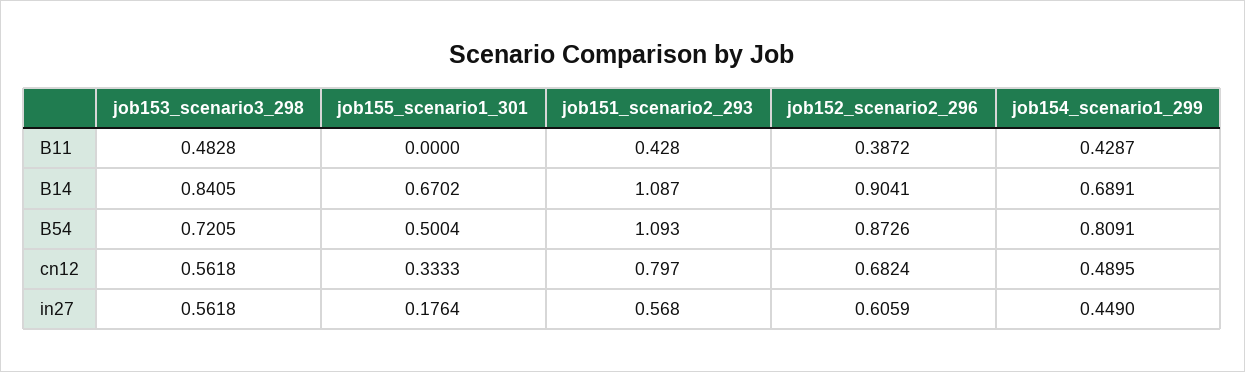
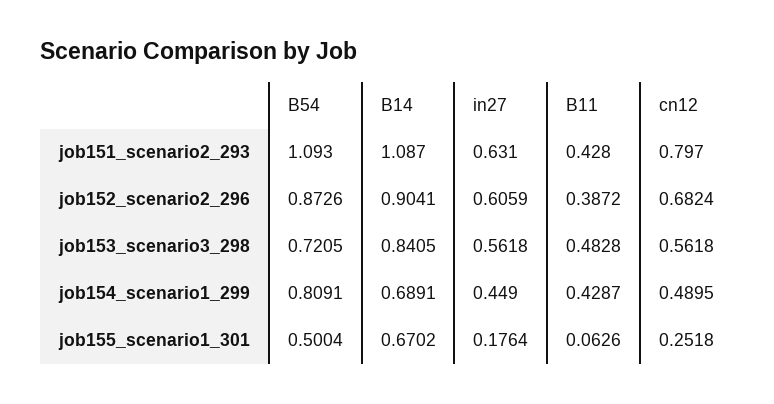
job155_scenario1_301, B11: 0 -> 0.0626
job155_scenario1_301, cn12: 0.3333 -> 0.2518
job151_scenario2_293, in27: 0.568 -> 0.631

